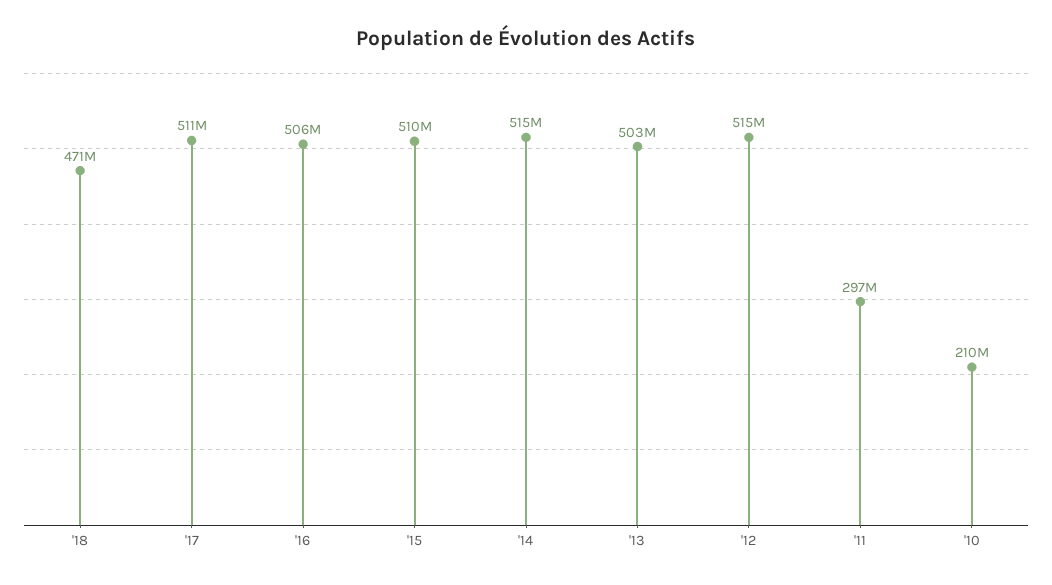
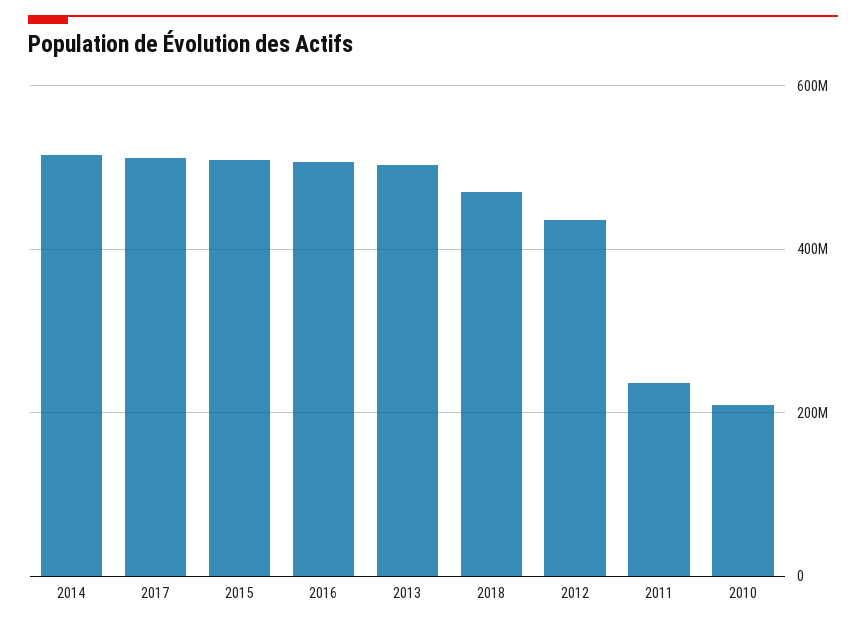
'12: 515000000 -> 440000000
'11: 297000000 -> 240000000

